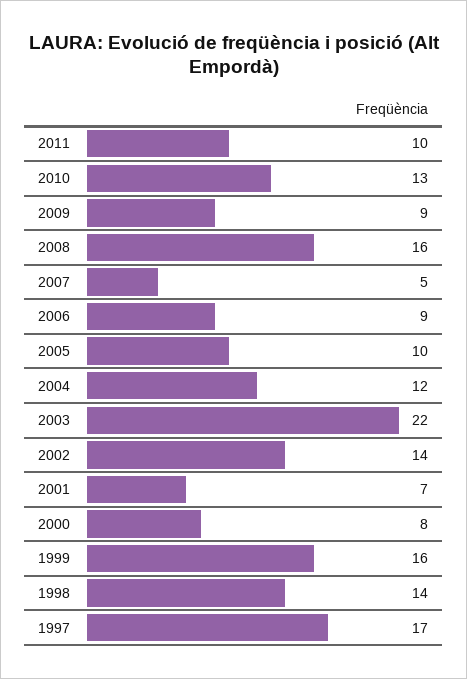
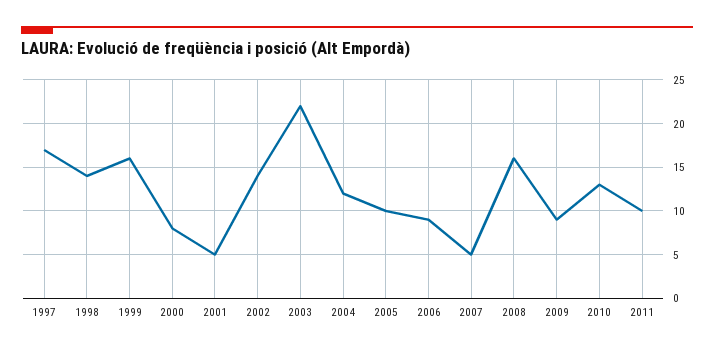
2001: 7 -> 5

